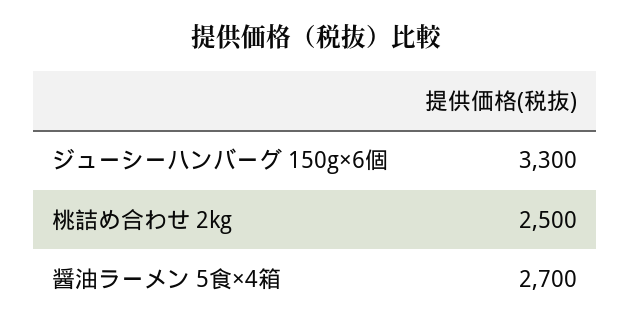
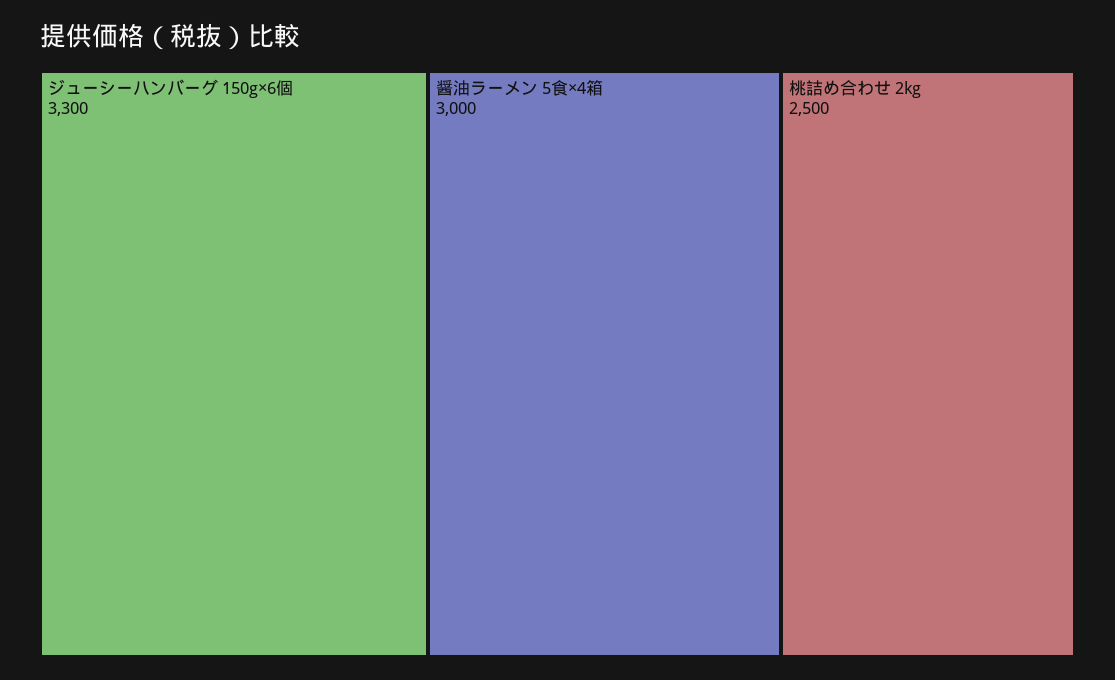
醤油ラーメン 5食×4箱: 2700 -> 3000

